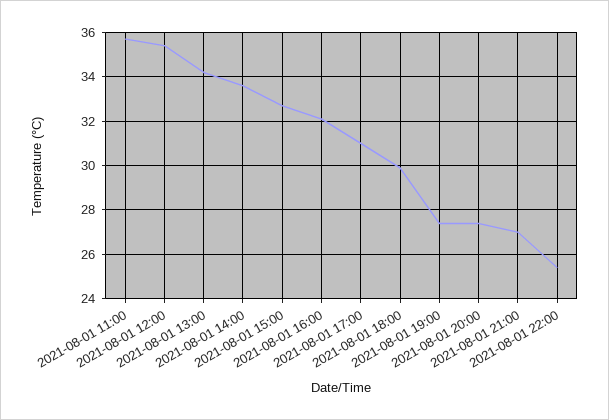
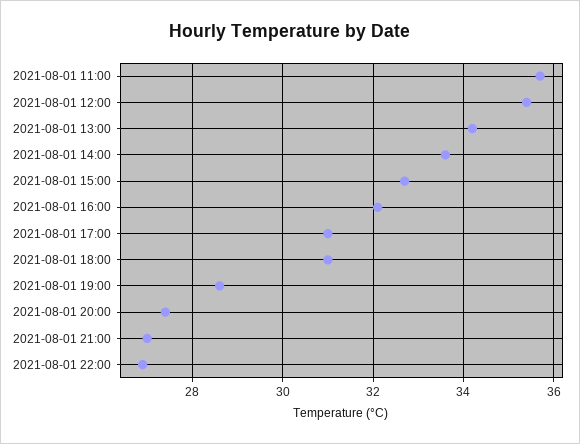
2021-08-01 18:00: 30 -> 31
2021-08-01 19:00: 27.5 -> 28.5
2021-08-01 22:00: 25.5 -> 27

